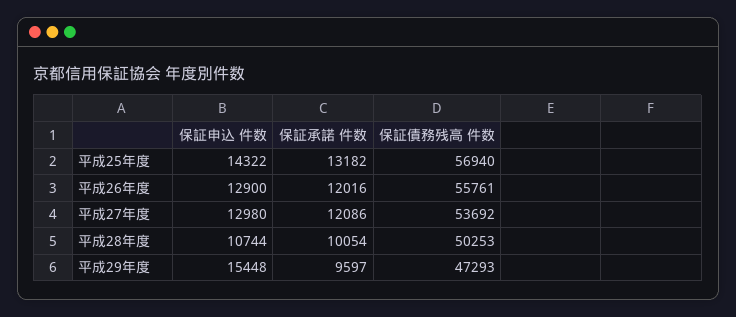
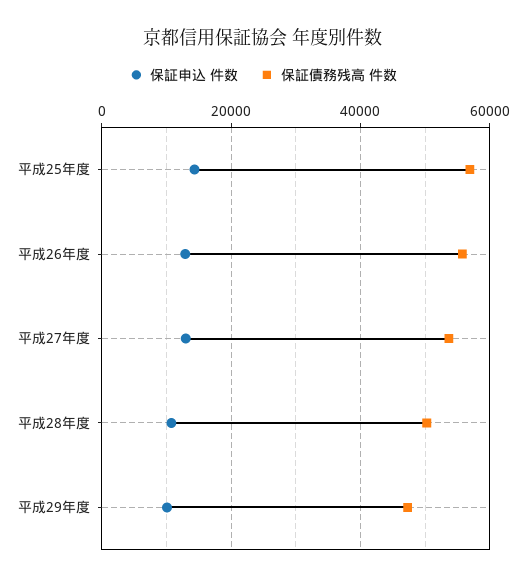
保証承諾 件数, 平成25年度: 13182 -> none
保証承諾 件数, 平成26年度: 12016 -> none
保証承諾 件数, 平成27年度: 12086 -> none
保証承諾 件数, 平成28年度: 10054 -> none
保証申込 件数, 平成29年度: 15448 -> 10000
保証承諾 件数, 平成29年度: 9597 -> none

